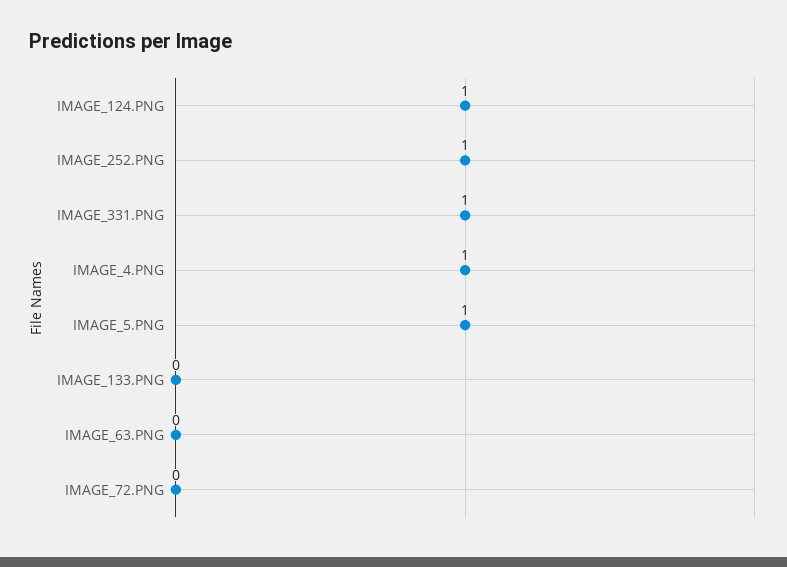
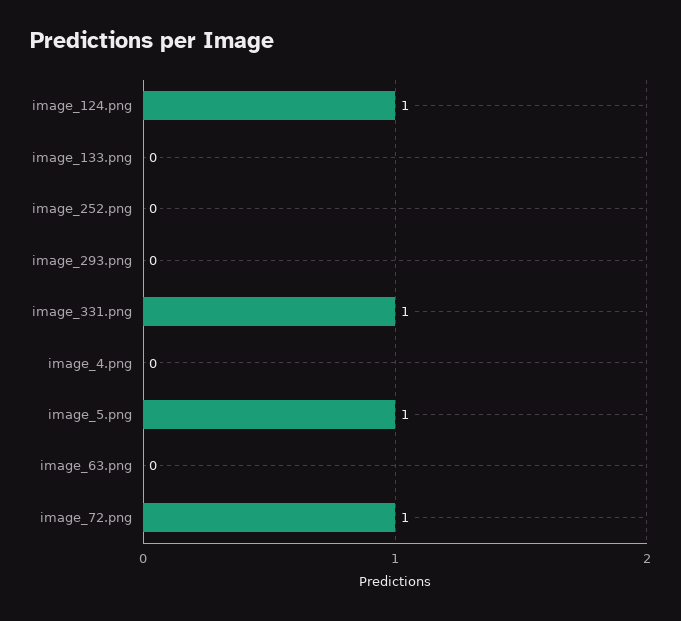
IMAGE_252.PNG: 1 -> 0
IMAGE_4.PNG: 1 -> 0
IMAGE_72.PNG: 0 -> 1
image_293.png: none -> 0

